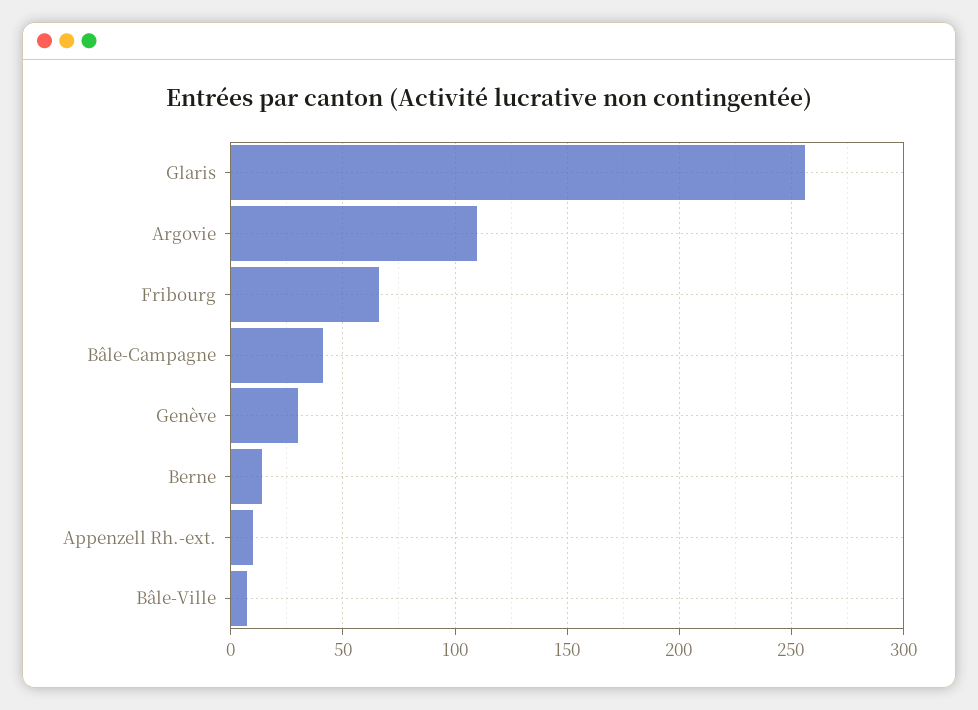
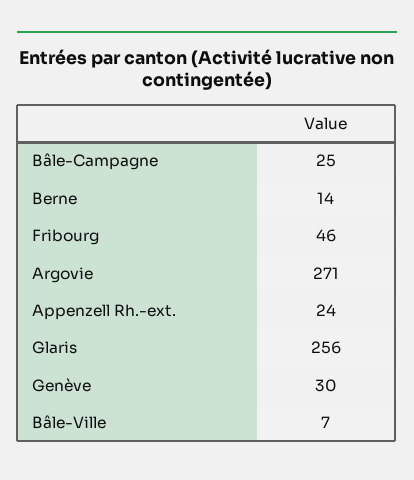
Argovie: 110 -> 271
Fribourg: 65 -> 46
Bâle-Campagne: 40 -> 25
Appenzell Rh.-ext.: 10 -> 24

